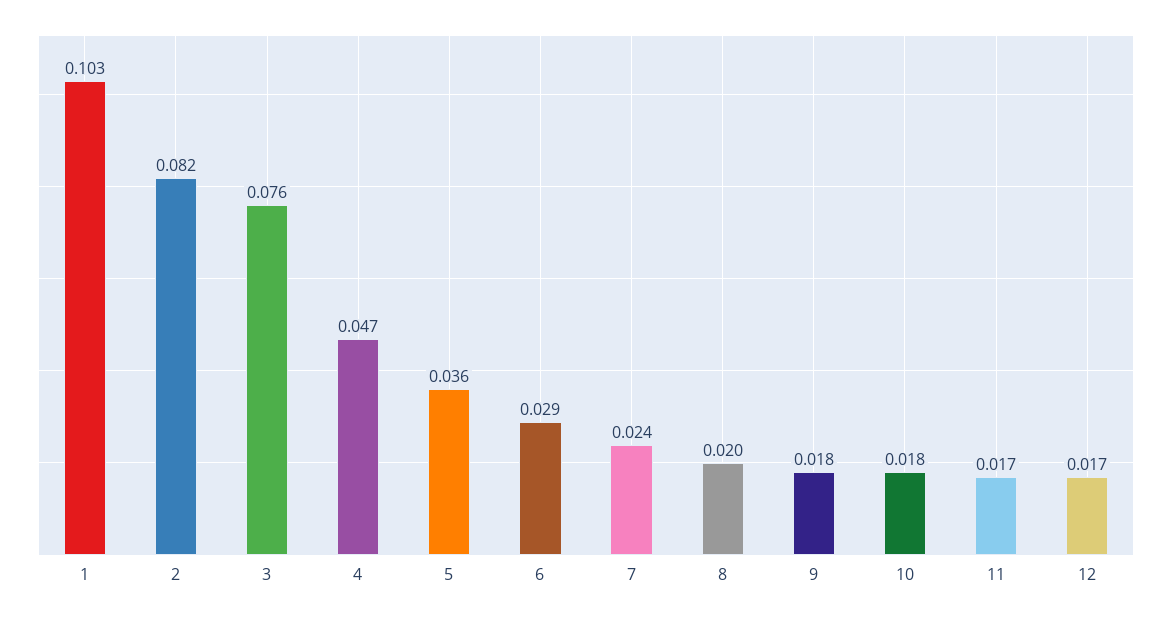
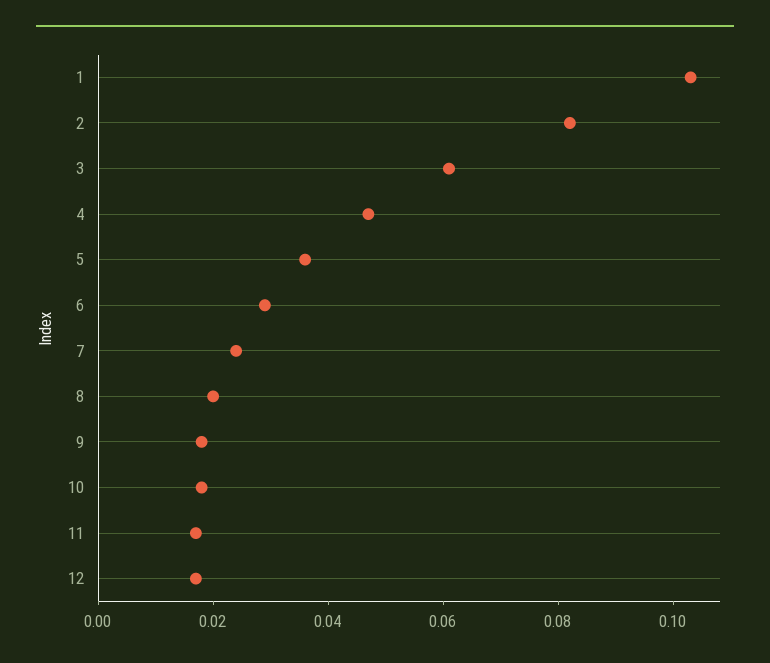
3: 0.076 -> 0.06

